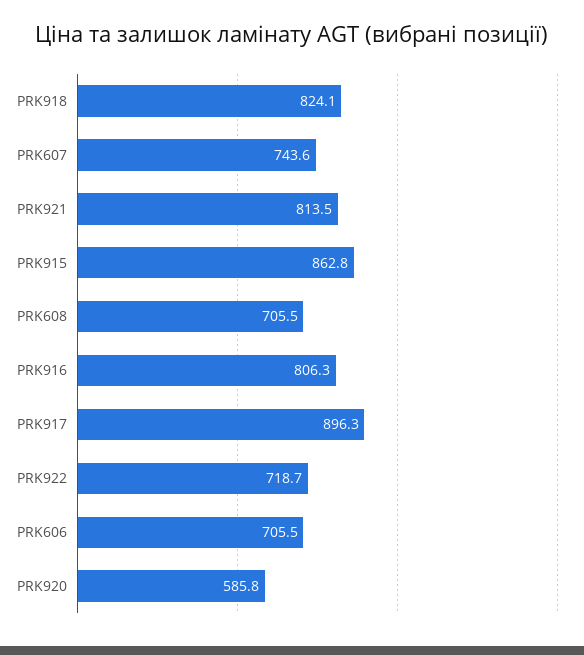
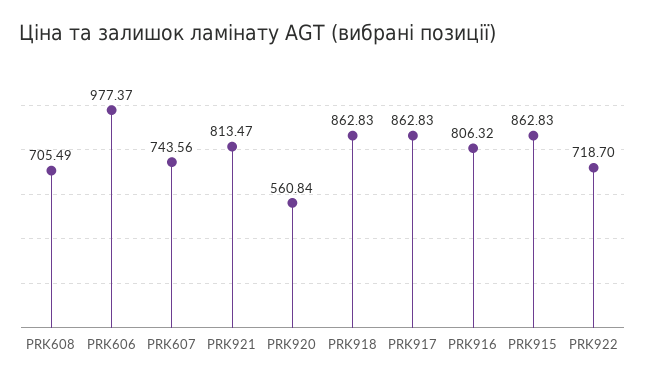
PRK918: 824.1 -> 862.83
PRK917: 896.3 -> 862.83
PRK606: 705.5 -> 977.37
PRK920: 585.8 -> 560.84

